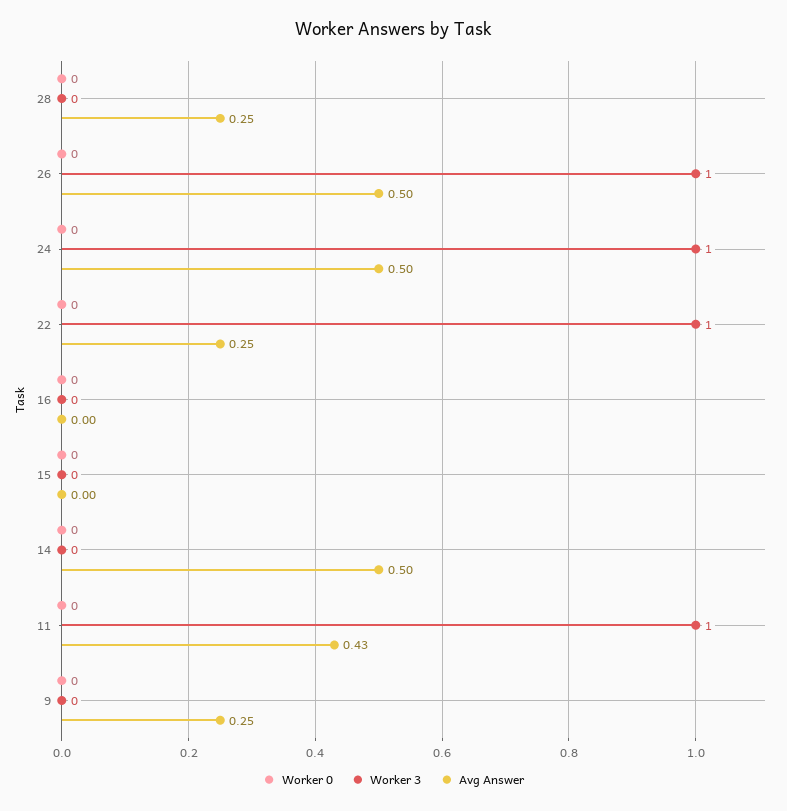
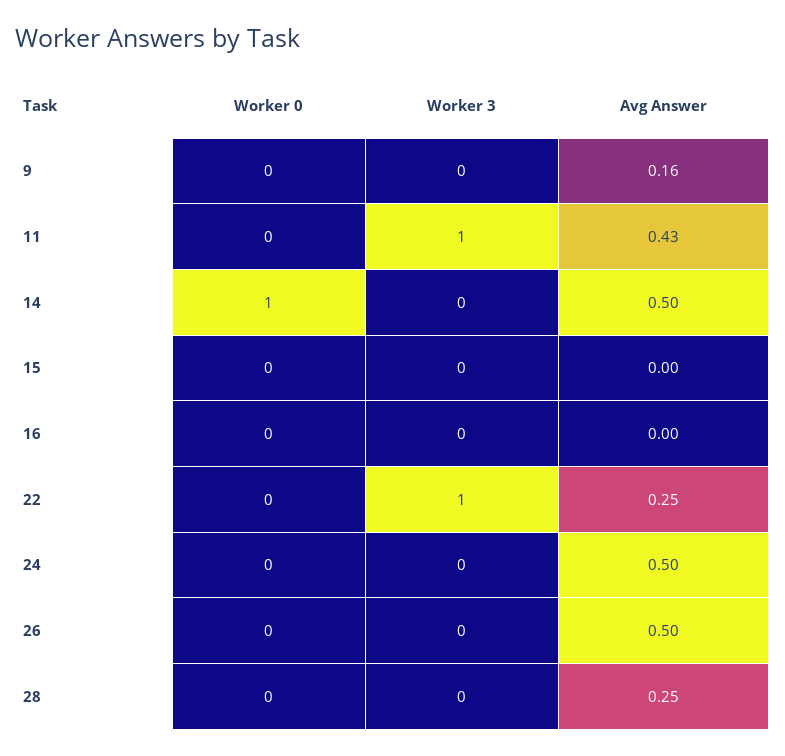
Worker 3, 26: 1 -> 0
Worker 3, 24: 1 -> 0
Worker 0, 14: 0 -> 1
Avg Answer, 9: 0.25 -> 0.16

